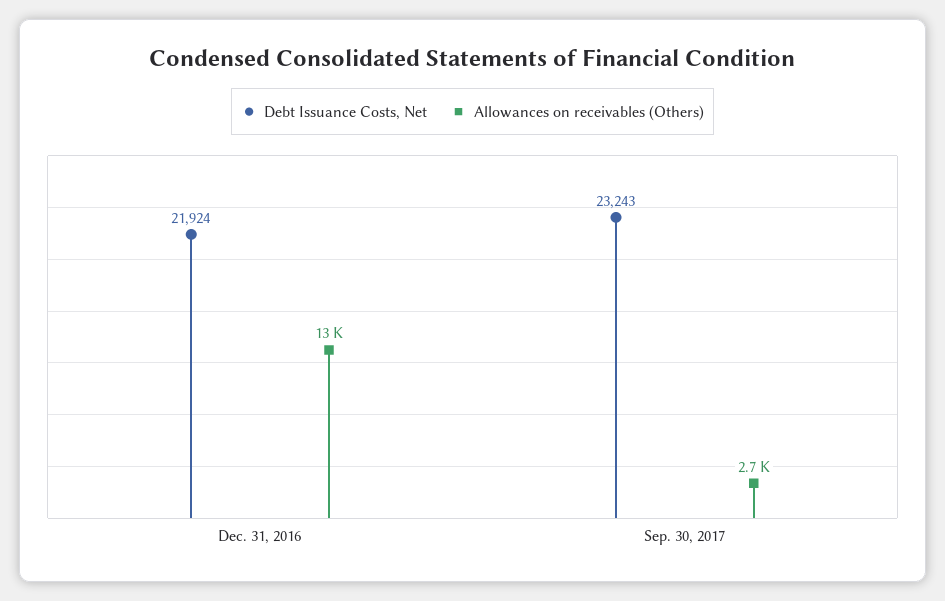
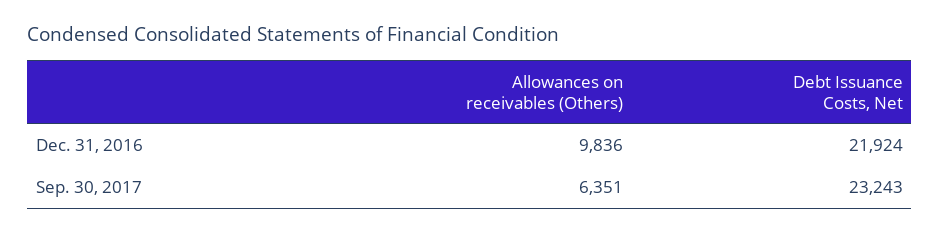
Allowances on receivables (Others), Dec. 31, 2016: 13000 -> 9836
Allowances on receivables (Others), Sep. 30, 2017: 2700 -> 6351

